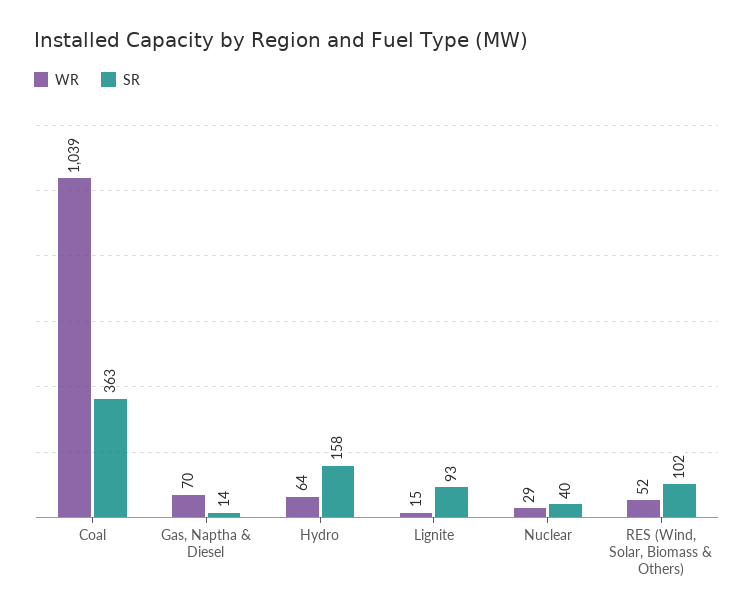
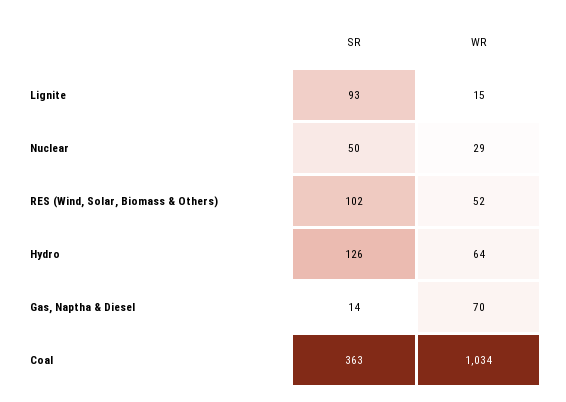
WR, Coal: 1039 -> 1034
SR, Hydro: 158 -> 126
SR, Nuclear: 40 -> 50

